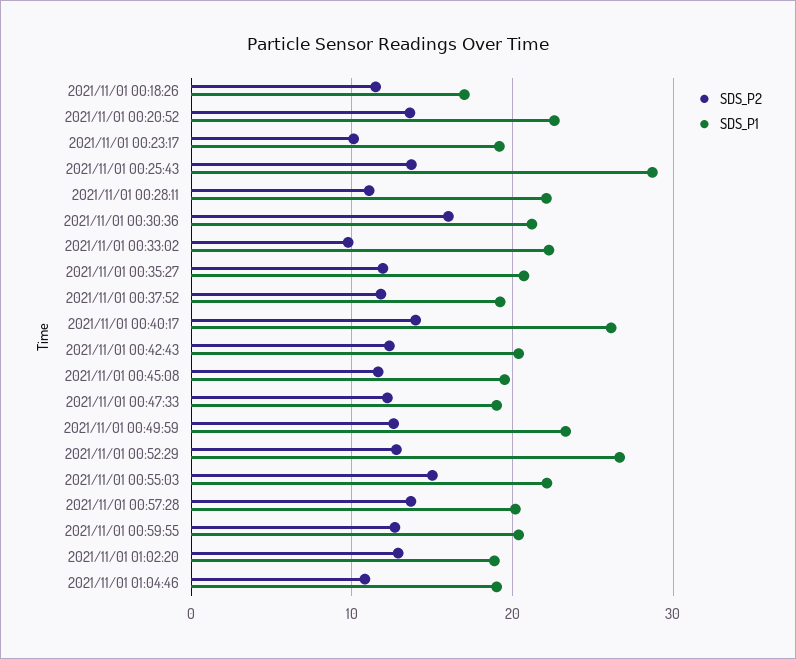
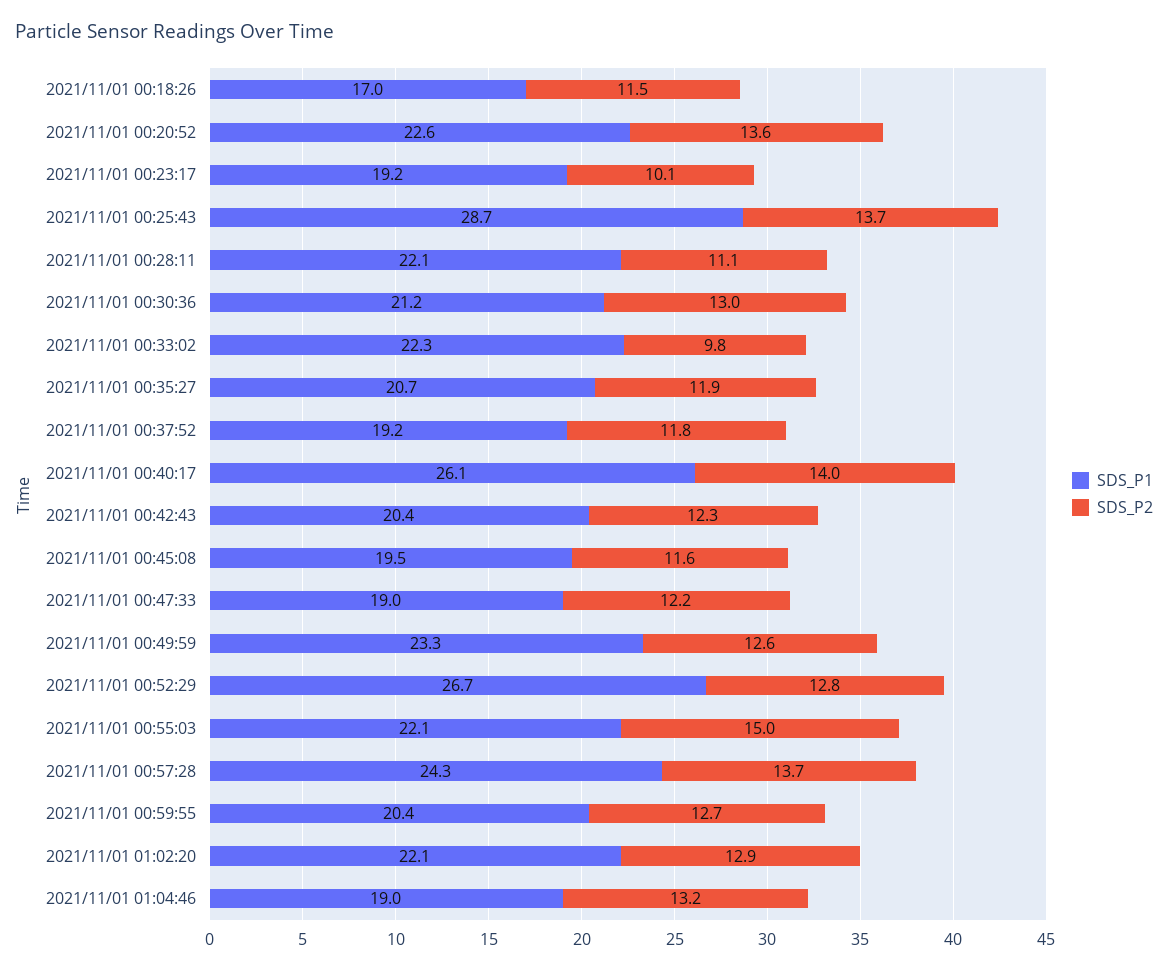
SDS_P2, 2021/11/01 00:30:36: 16 -> 13
SDS_P1, 2021/11/01 00:57:28: 20 -> 24.3
SDS_P1, 2021/11/01 01:02:20: 19 -> 22.1
SDS_P2, 2021/11/01 01:04:46: 11 -> 13.2

